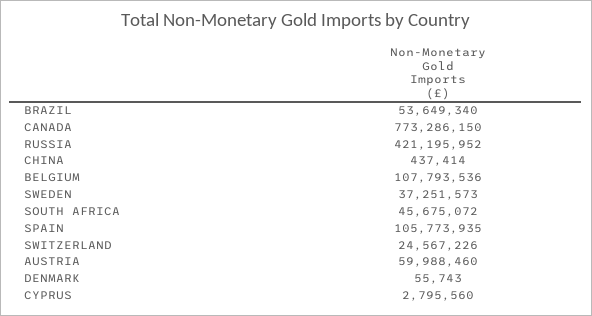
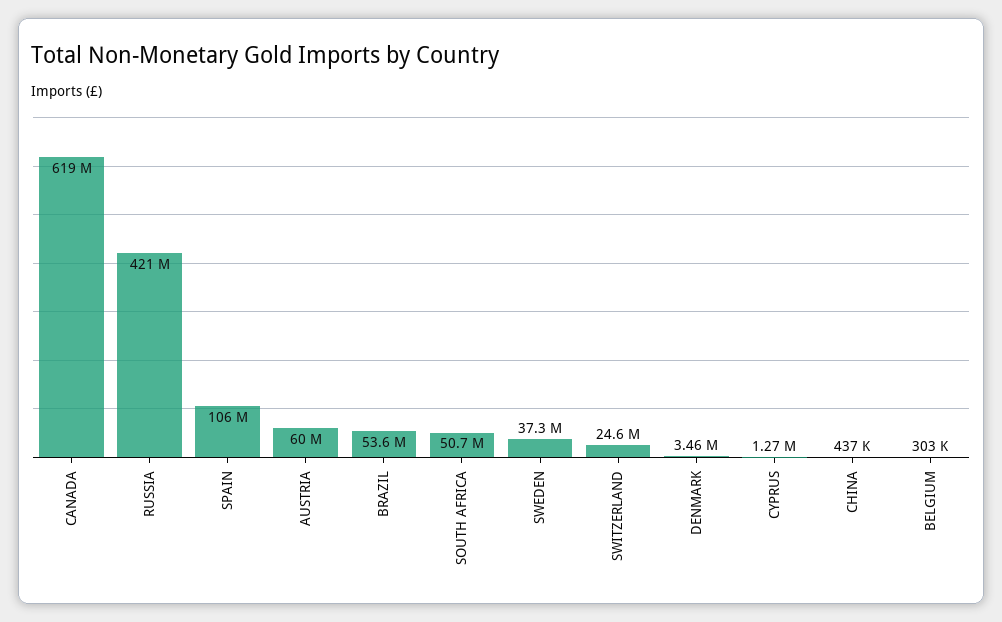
CANADA: 773286150 -> 619000000
BELGIUM: 107793536 -> 303000
SOUTH AFRICA: 45675072 -> 50700000
DENMARK: 55743 -> 3460000
CYPRUS: 2795560 -> 1270000

